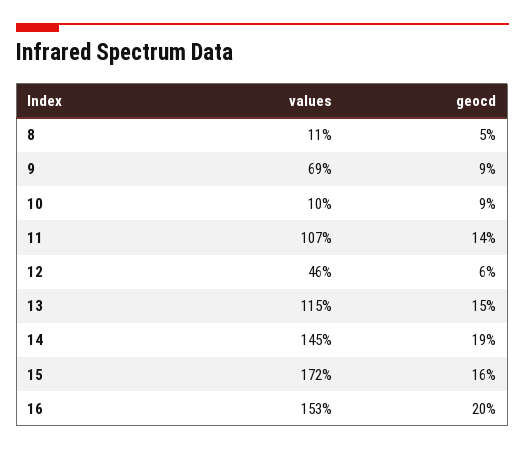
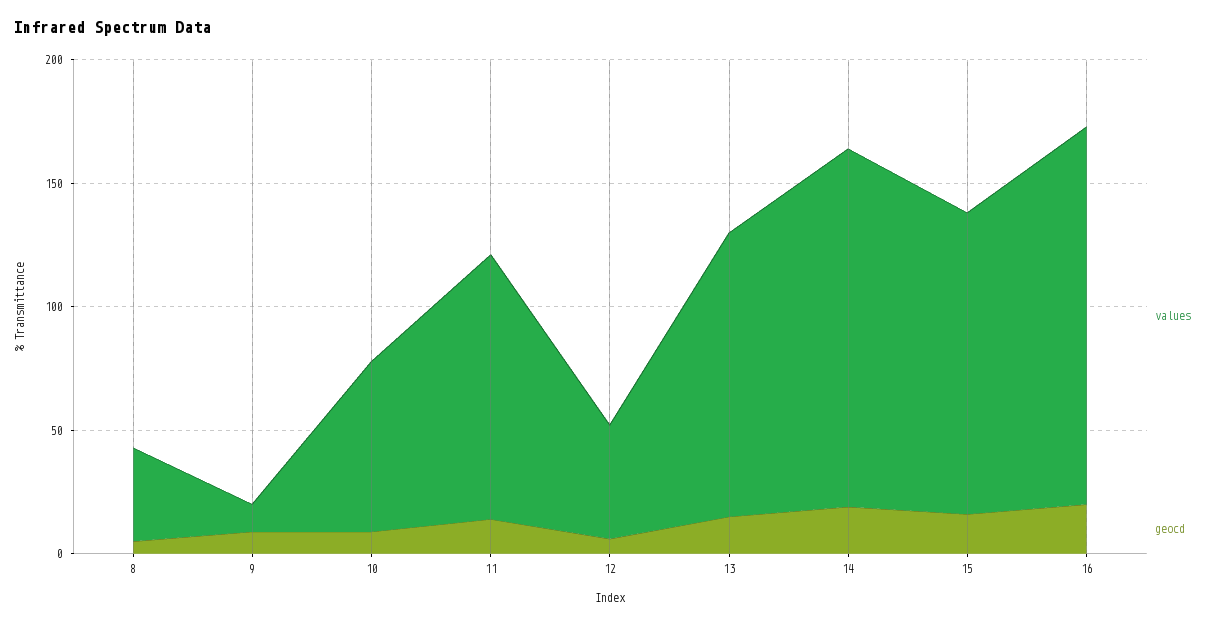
values, 8: 11 -> 40
values, 9: 69 -> 10
values, 10: 10 -> 70
values, 15: 172 -> 120

